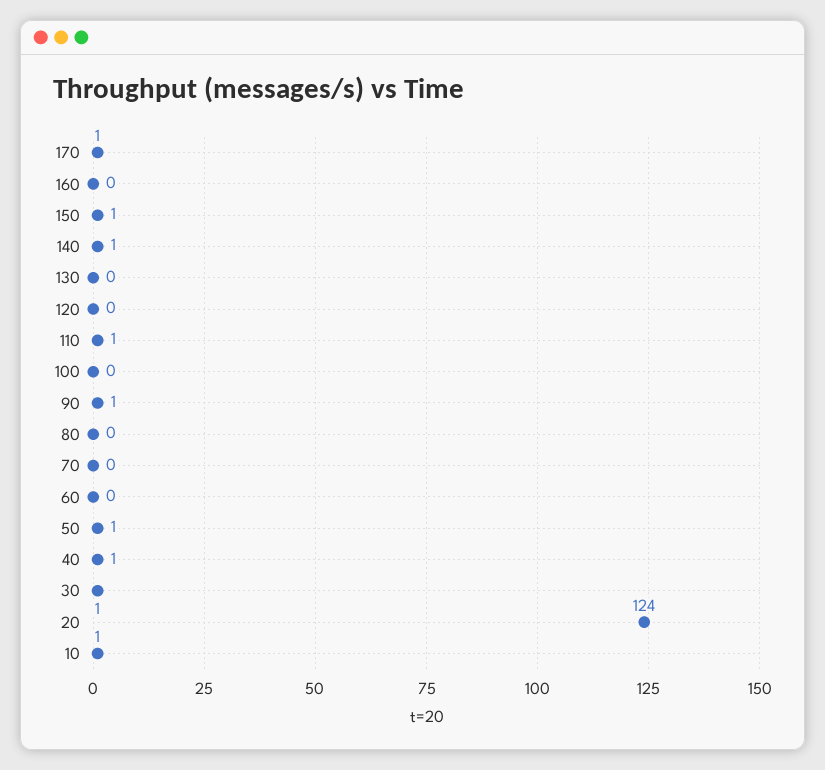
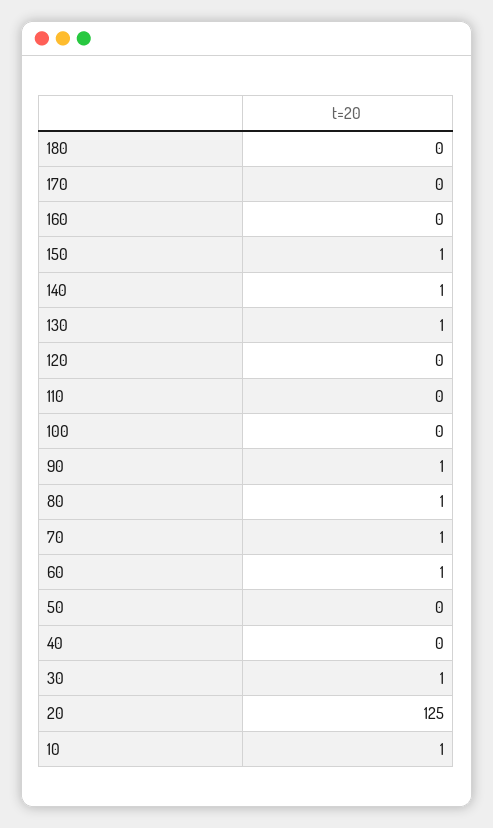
170: 1 -> 0
130: 0 -> 1
110: 1 -> 0
80: 0 -> 1
70: 0 -> 1
60: 0 -> 1
50: 1 -> 0
40: 1 -> 0
20: 124 -> 125
180: none -> 0

